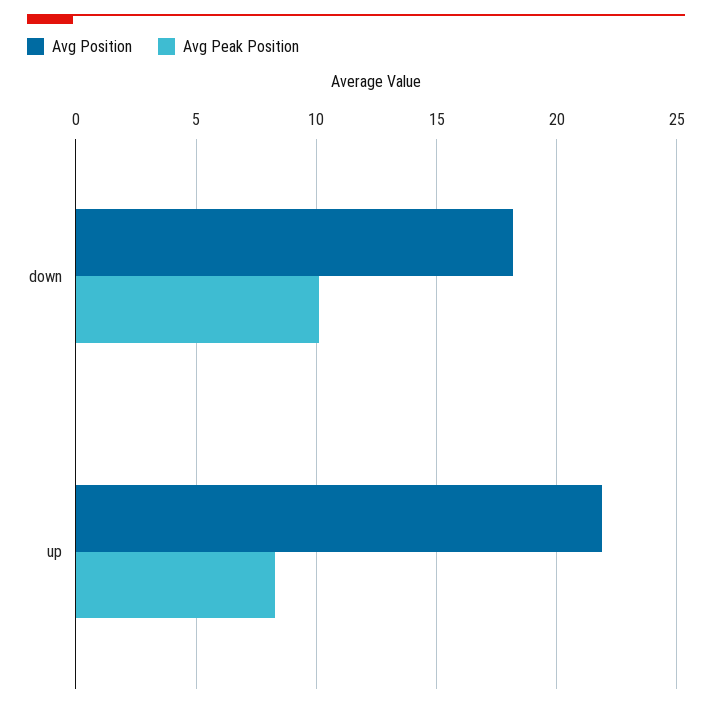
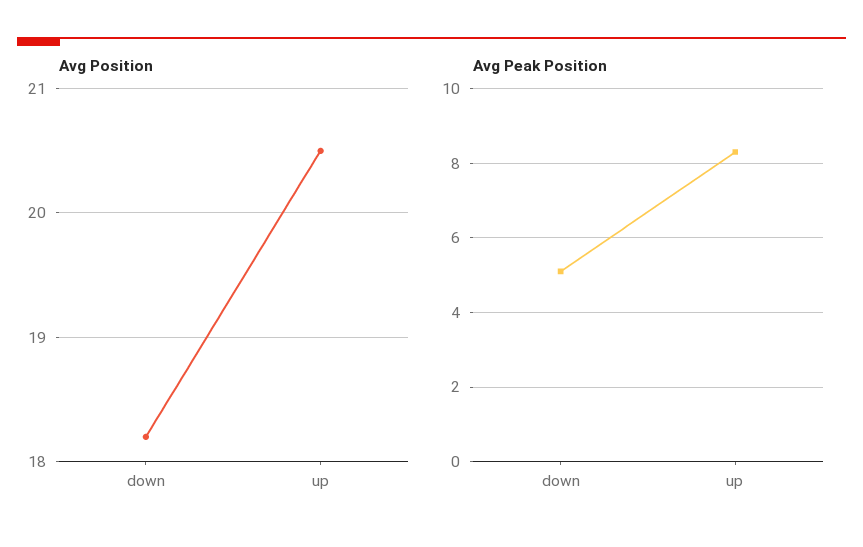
Avg Peak Position, down: 10 -> 5
Avg Position, up: 22 -> 20.5

